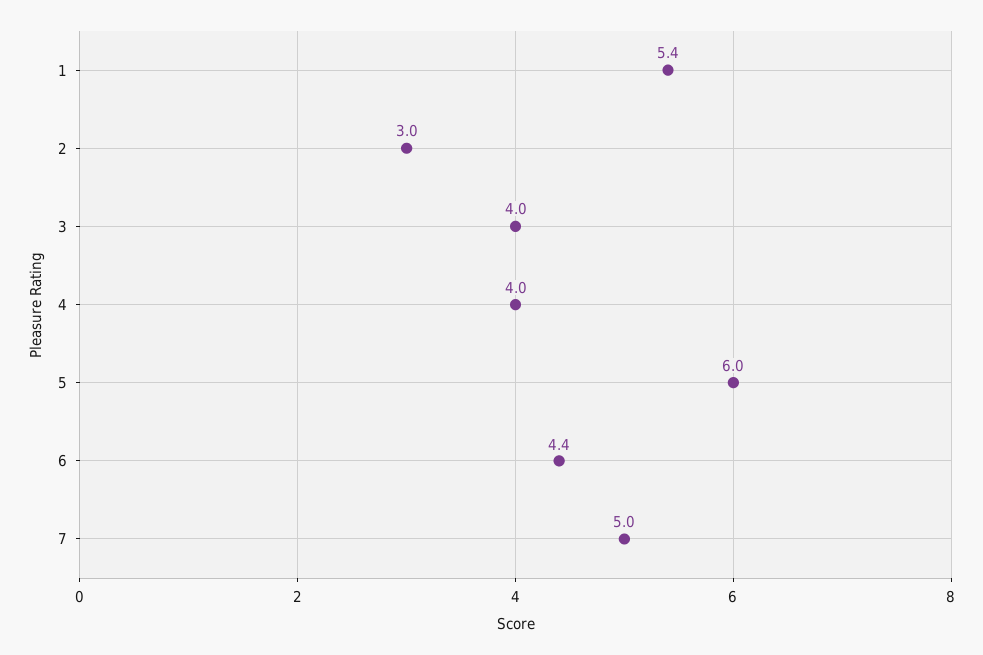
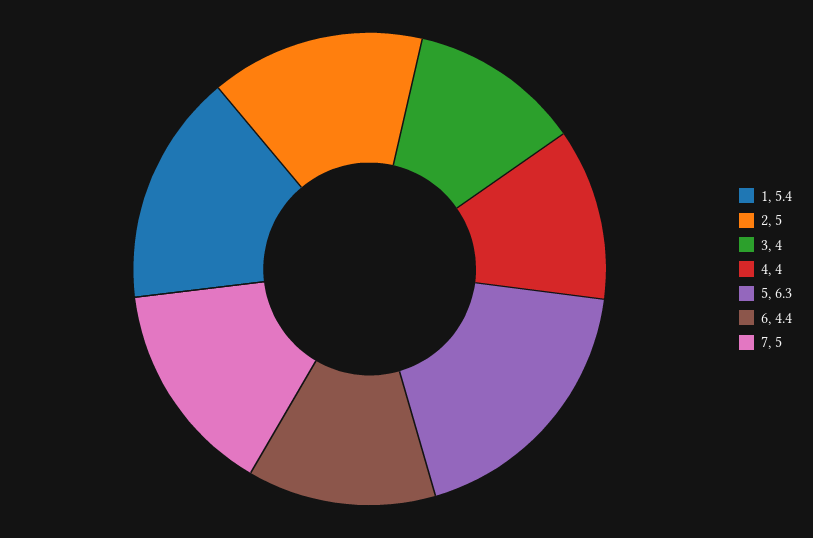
2: 3 -> 5
5: 6 -> 6.3

